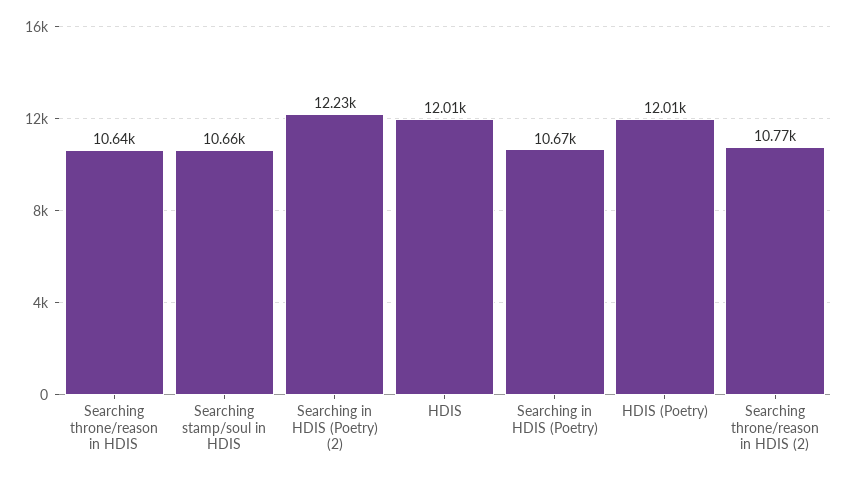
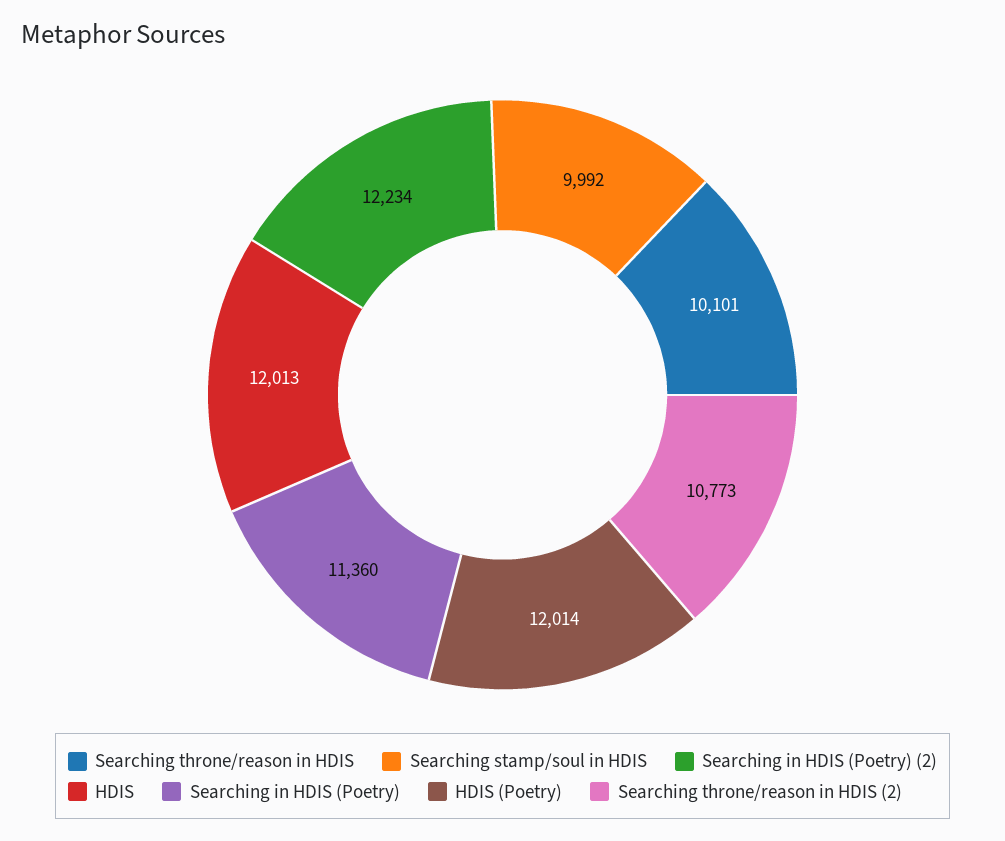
Searching throne/reason in HDIS: 10640 -> 10101
Searching stamp/soul in HDIS: 10660 -> 9992
Searching in HDIS (Poetry): 10670 -> 11360

